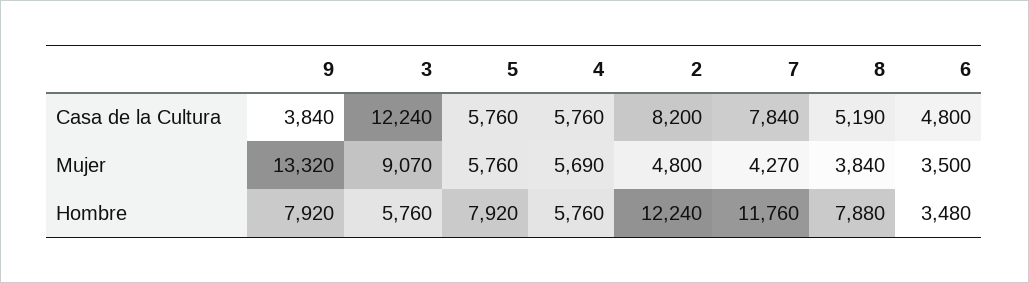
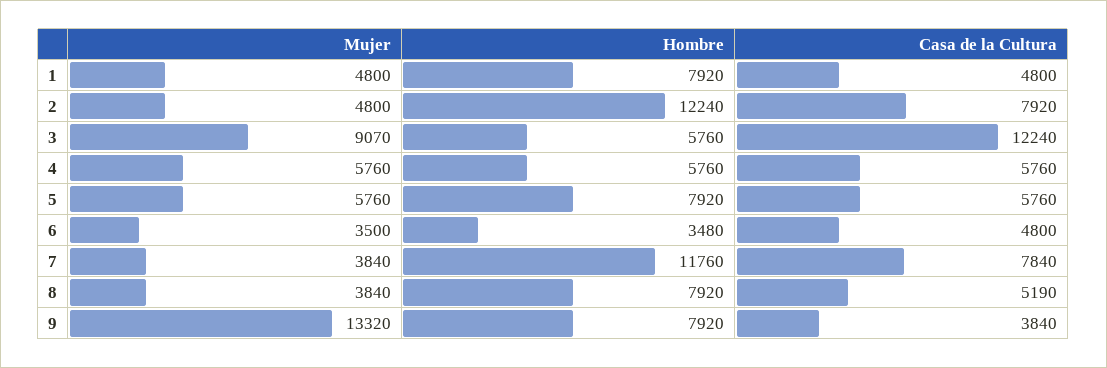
2, Casa de la Cultura: 8200 -> 7920
4, Mujer: 5690 -> 5760
7, Mujer: 4270 -> 3840
8, Hombre: 7880 -> 7920
1, Mujer: none -> 4800
1, Hombre: none -> 7920
1, Casa de la Cultura: none -> 4800

